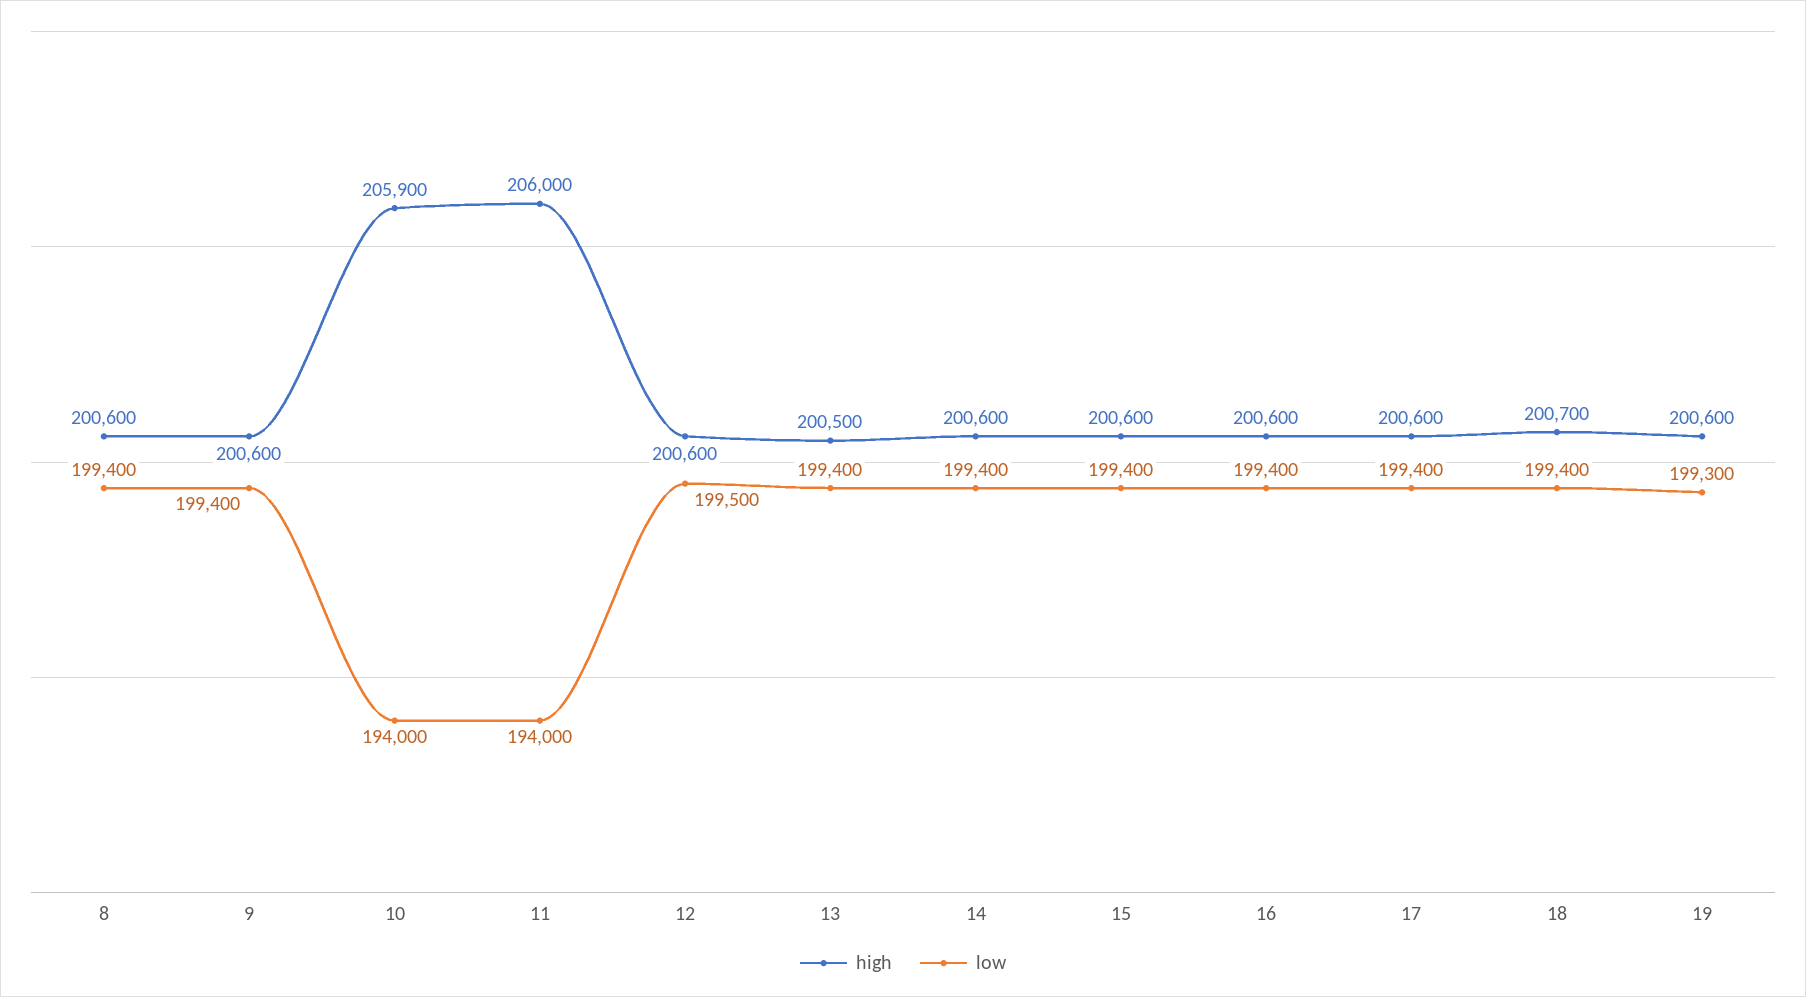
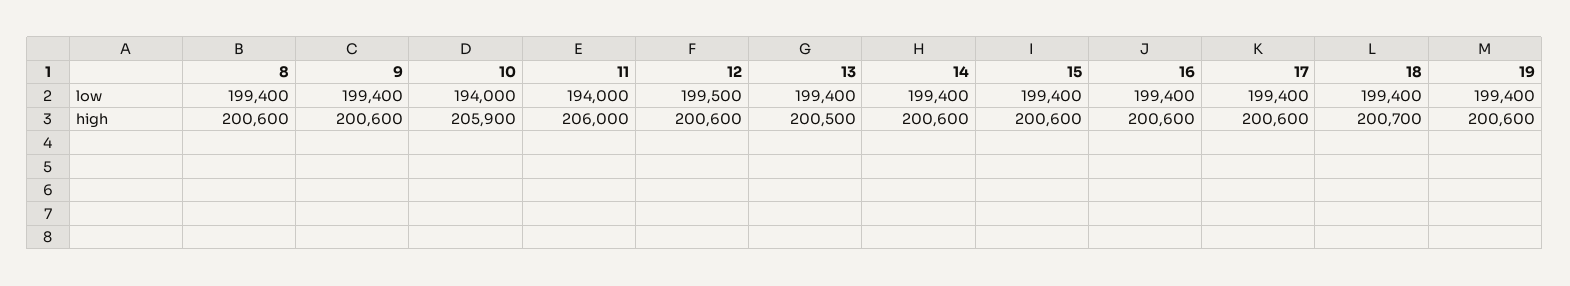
low, 19: 199300 -> 199400

